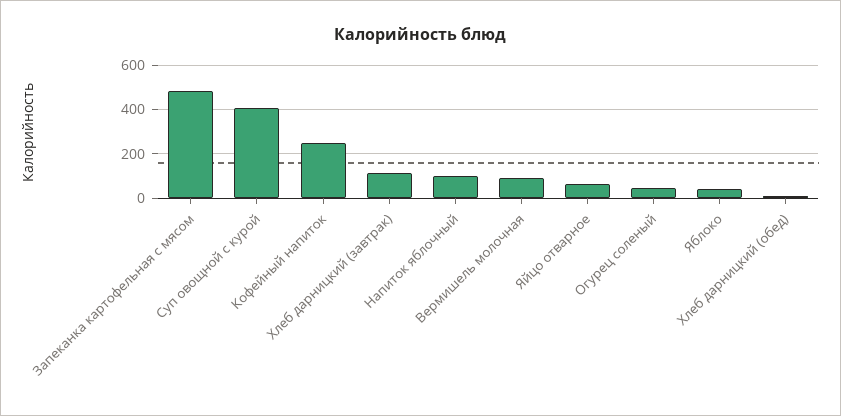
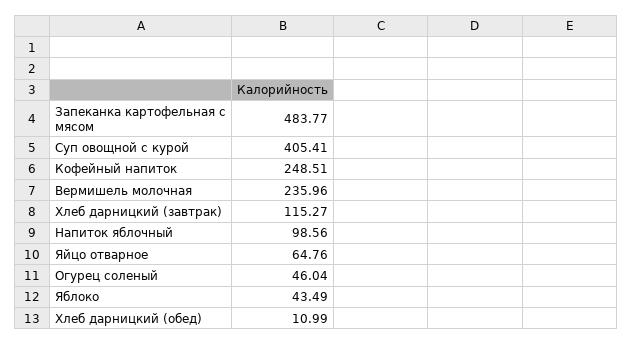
Вермишель молочная: 100 -> 235.96

